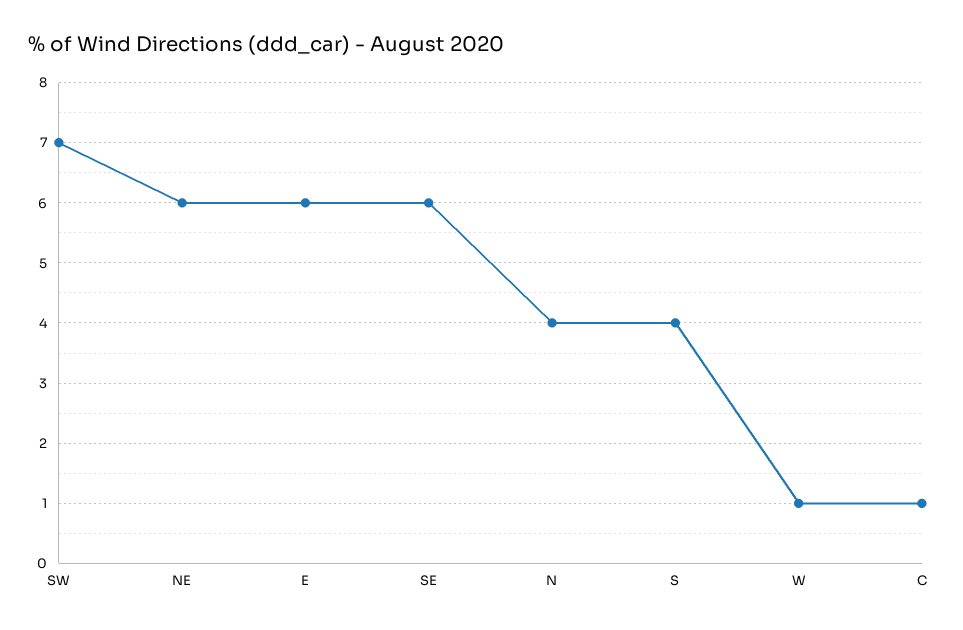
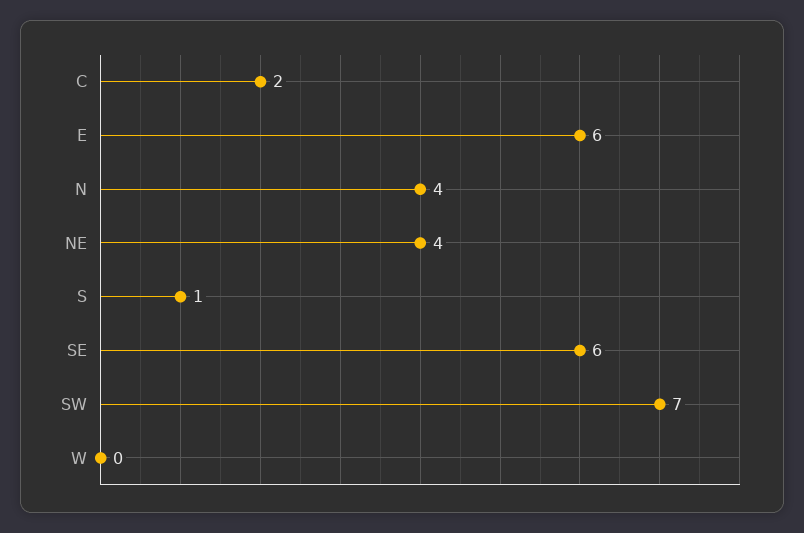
NE: 6 -> 4
S: 4 -> 1
W: 1 -> 0
C: 1 -> 2

